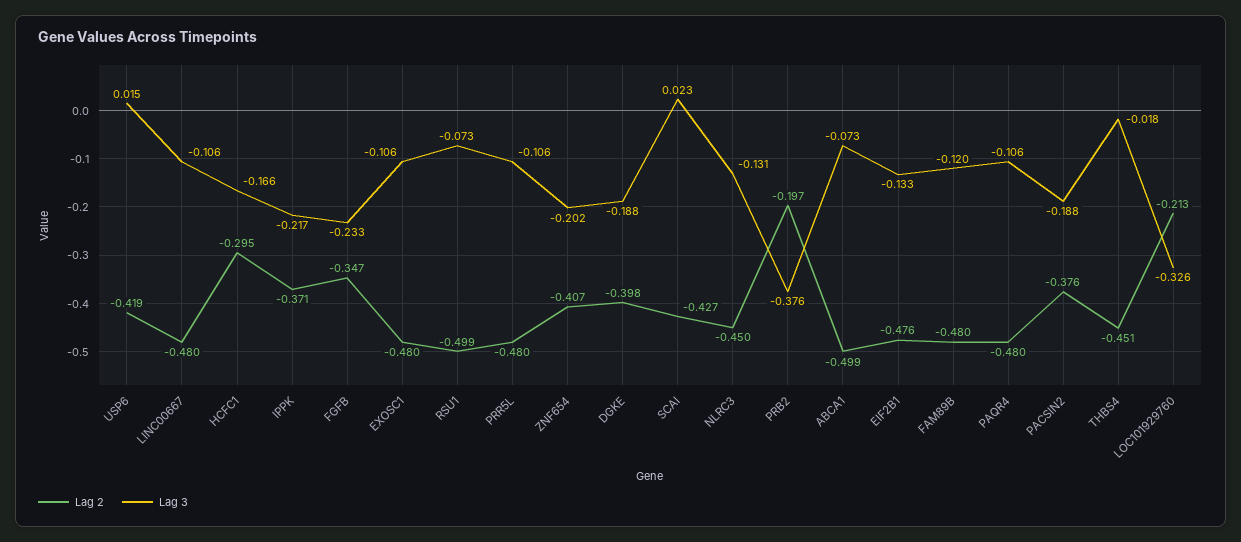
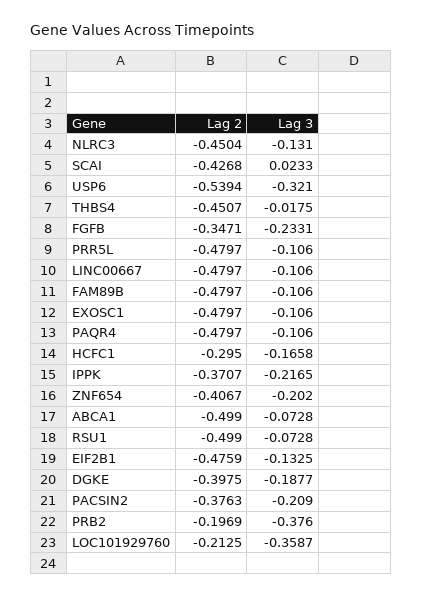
Lag 2, USP6: -0.419 -> -0.5394
Lag 3, USP6: 0.015 -> -0.321
Lag 3, FAM89B: -0.12 -> -0.106
Lag 3, PACSIN2: -0.188 -> -0.209
Lag 3, LOC101929760: -0.326 -> -0.3587

